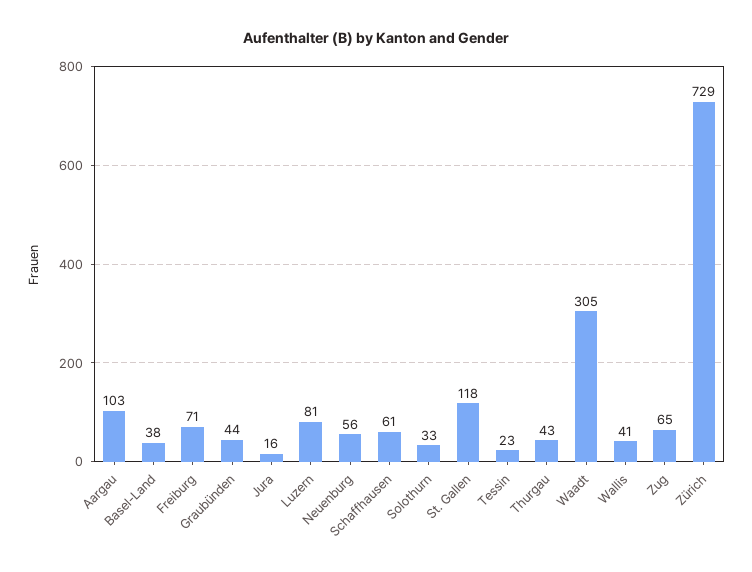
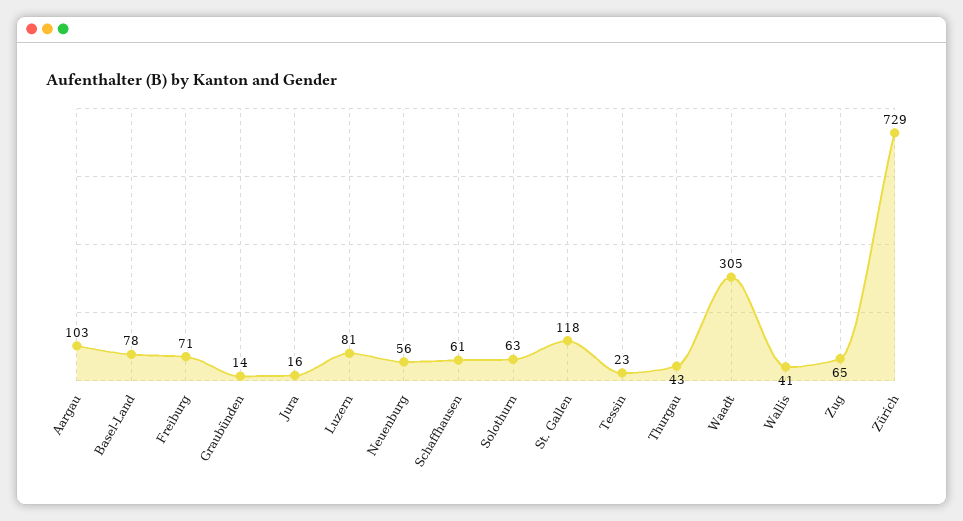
Basel-Land: 38 -> 78
Graubünden: 44 -> 14
Solothurn: 33 -> 63

